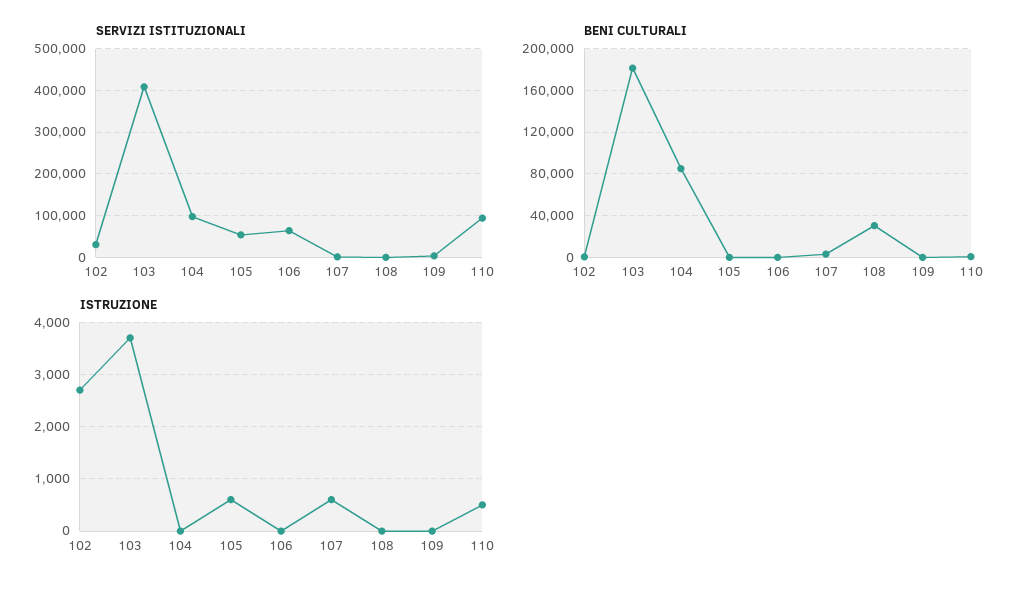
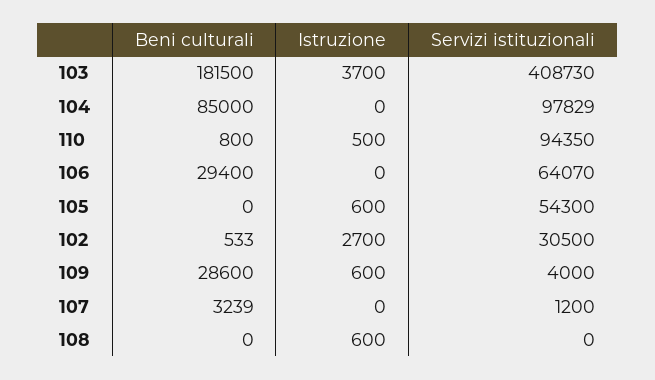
BENI CULTURALI, 106: 0 -> 29400
BENI CULTURALI, 108: 30000 -> 0
BENI CULTURALI, 109: 0 -> 28600
ISTRUZIONE, 107: 600 -> 0
ISTRUZIONE, 108: 0 -> 600
ISTRUZIONE, 109: 0 -> 600

